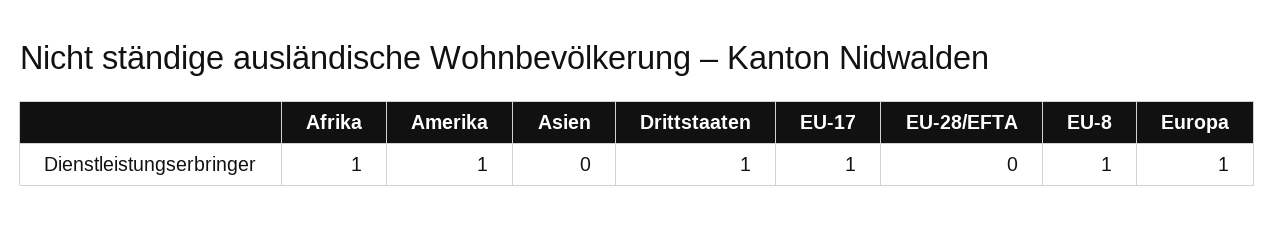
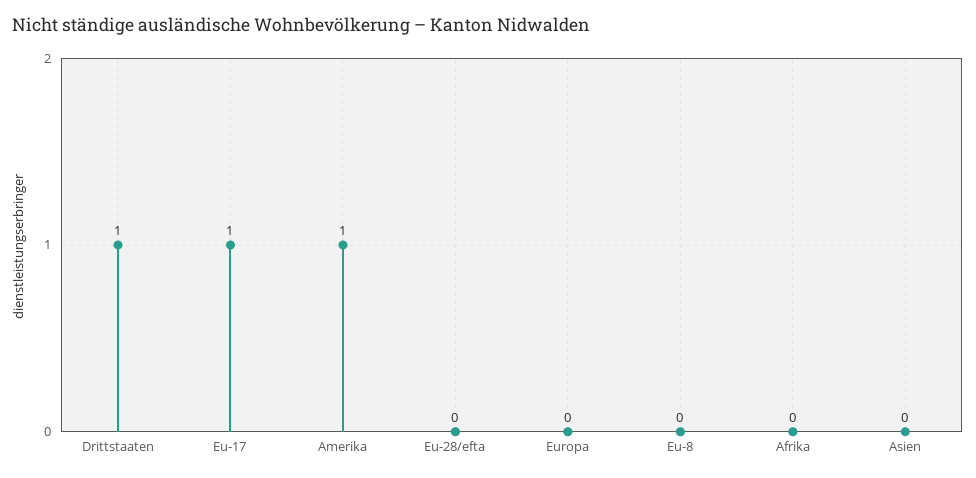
Afrika: 1 -> 0
EU-8: 1 -> 0
Europa: 1 -> 0

